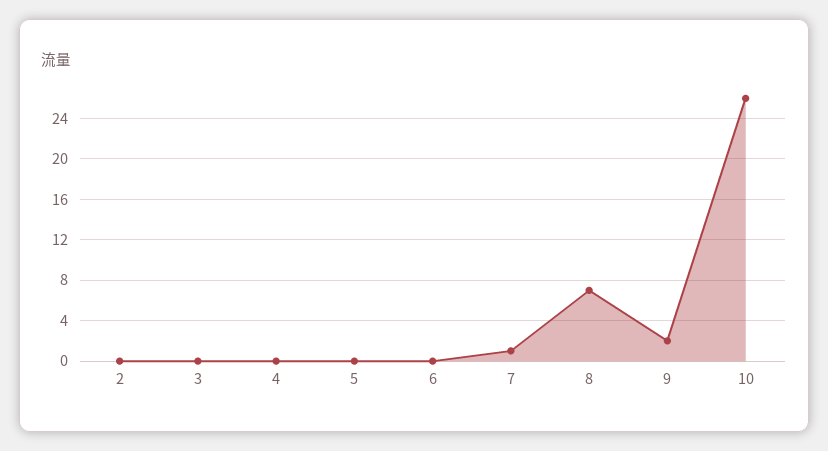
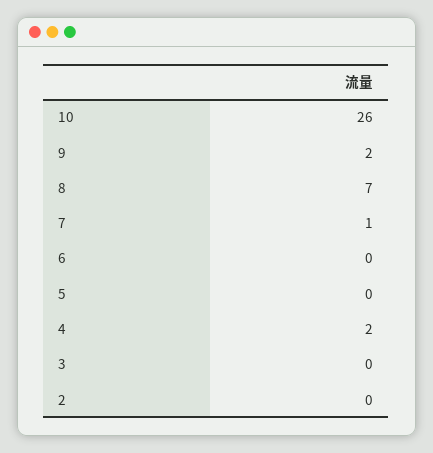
4: 0 -> 2

